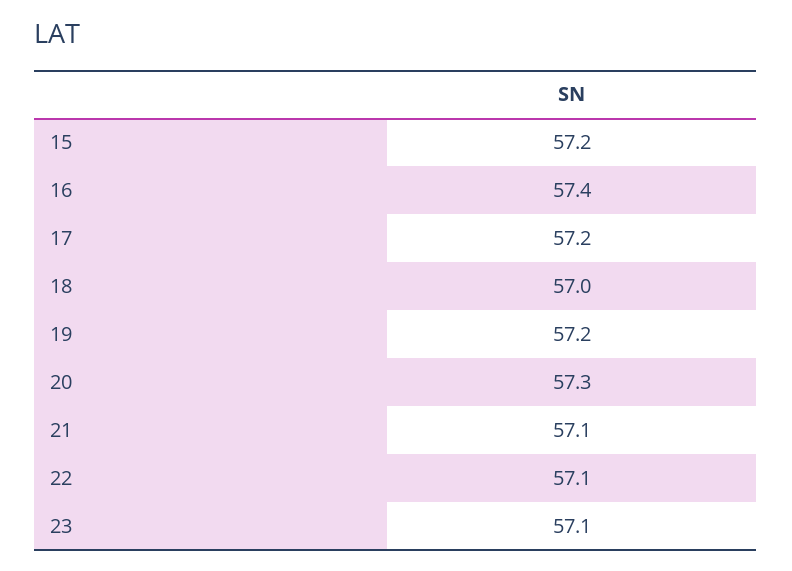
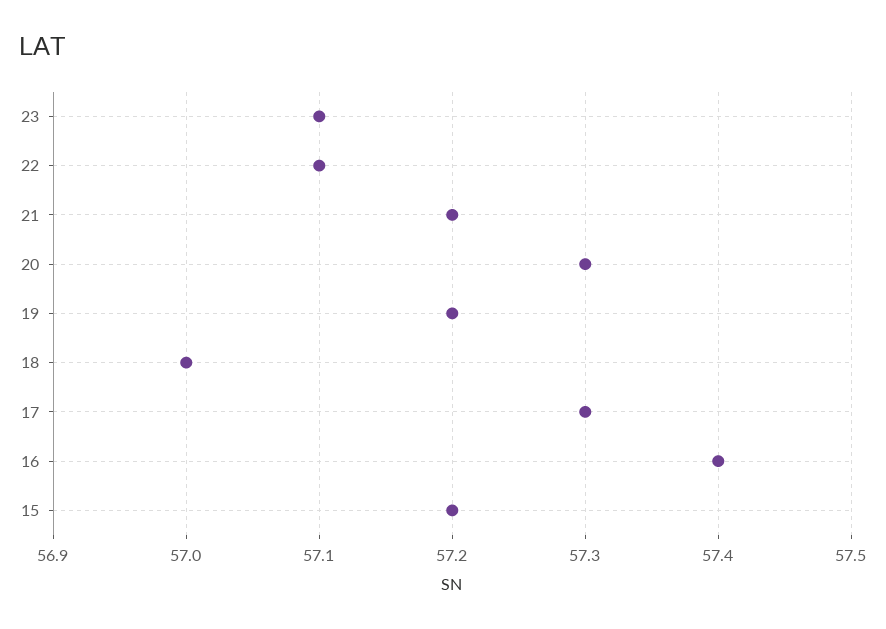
17: 57.2 -> 57.3
21: 57.1 -> 57.2

